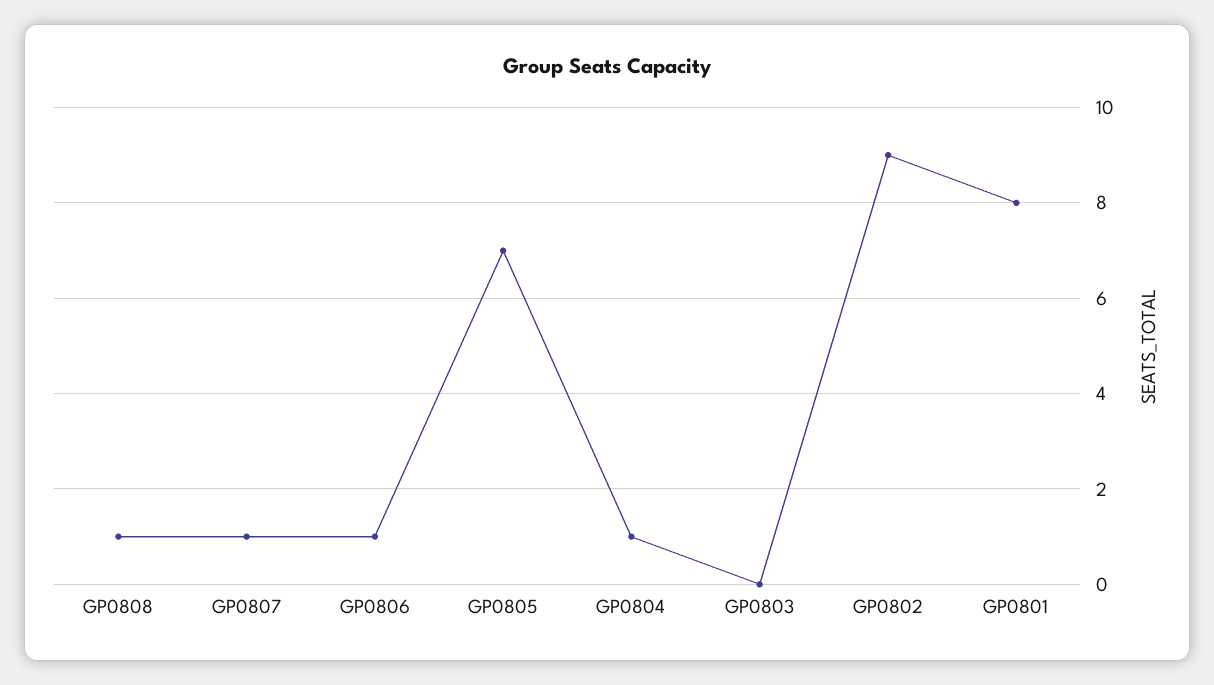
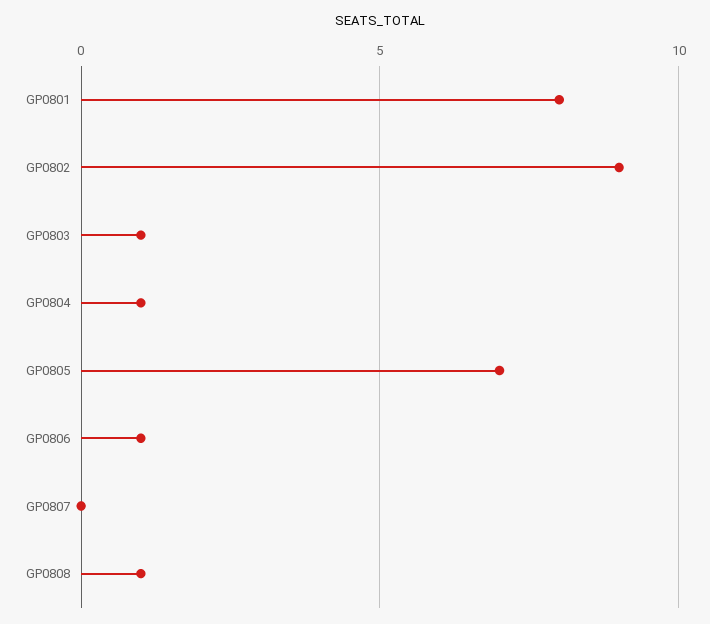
GP0807: 1 -> 0
GP0803: 0 -> 1

